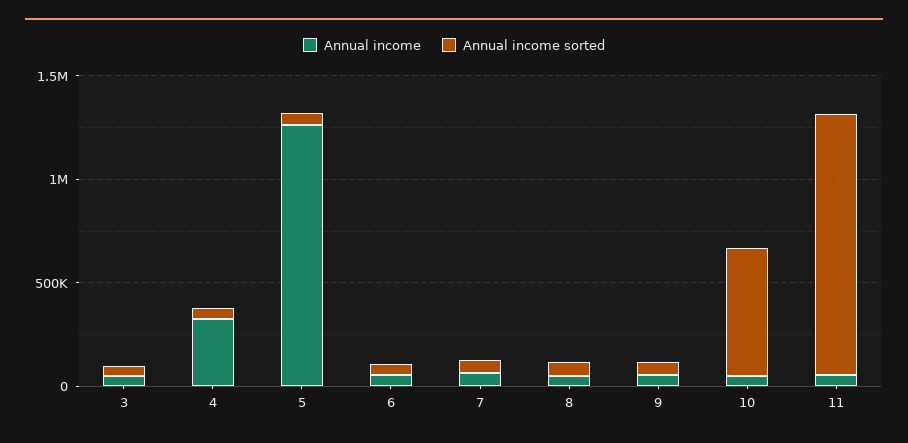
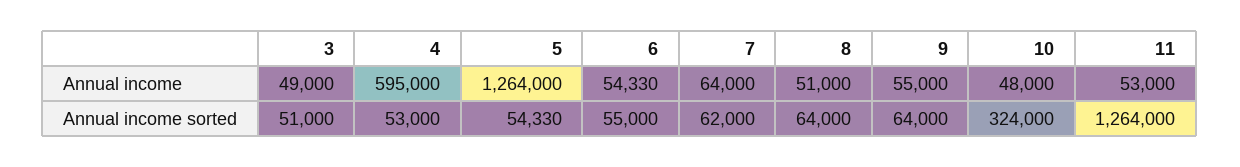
Annual income, 4: 300000 -> 595000
Annual income sorted, 10: 600000 -> 324000

